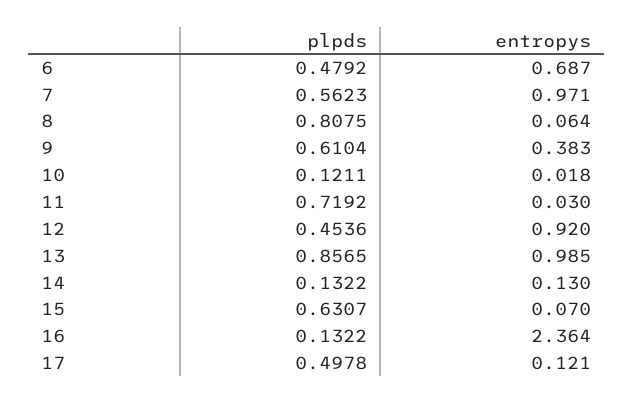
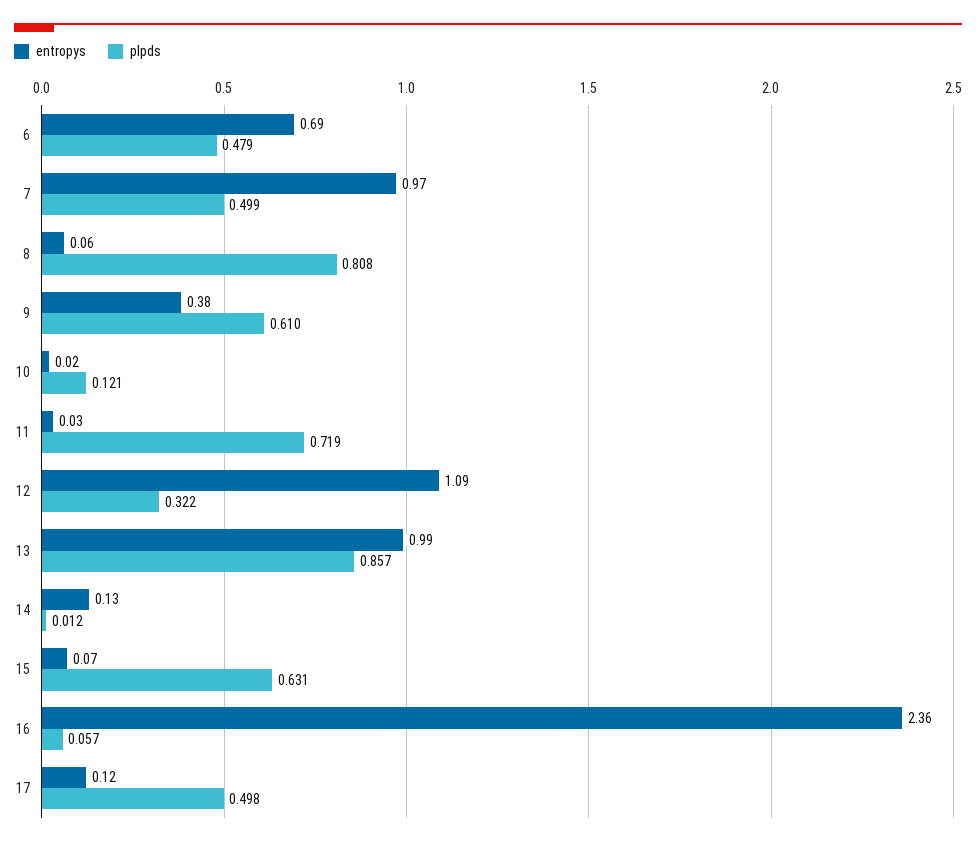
plpds, 7: 0.5623 -> 0.499
plpds, 12: 0.4536 -> 0.322
entropys, 12: 0.92 -> 1.09
plpds, 14: 0.1322 -> 0.012
plpds, 16: 0.1322 -> 0.057

